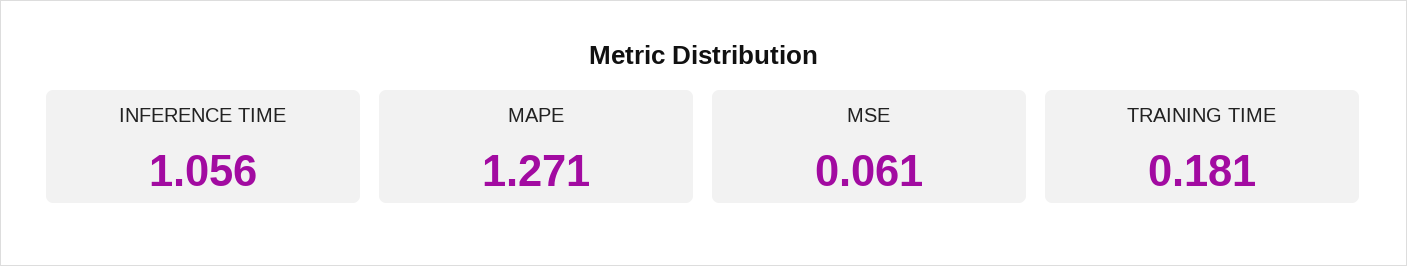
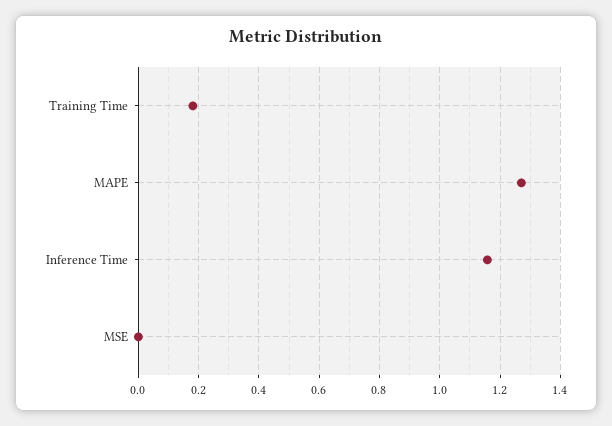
INFERENCE TIME: 1.056 -> 1.16
MSE: 0.061 -> 0

